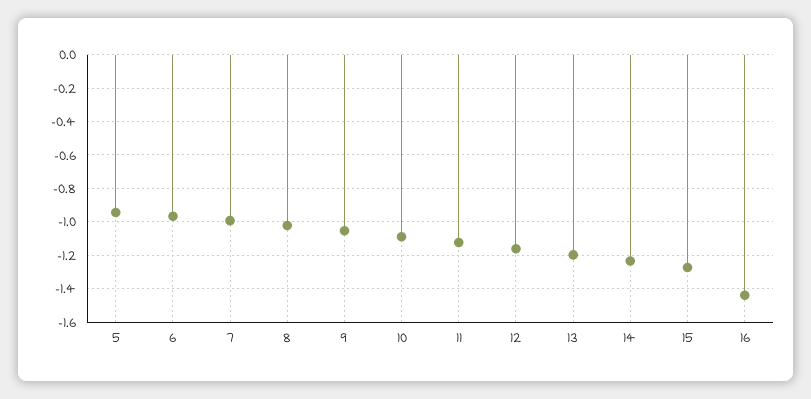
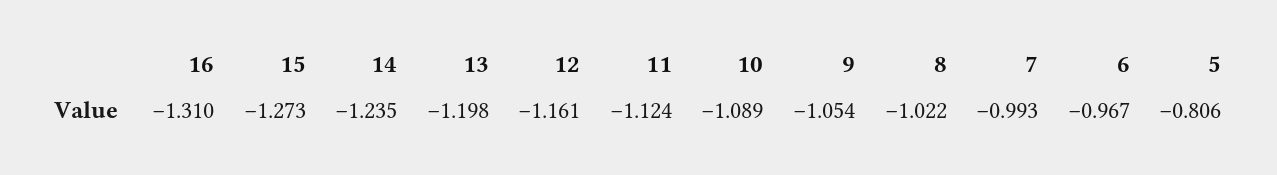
5: -0.95 -> -0.806
16: -1.45 -> -1.31

